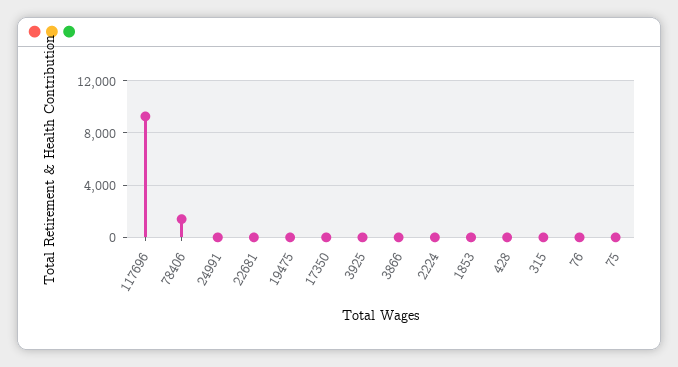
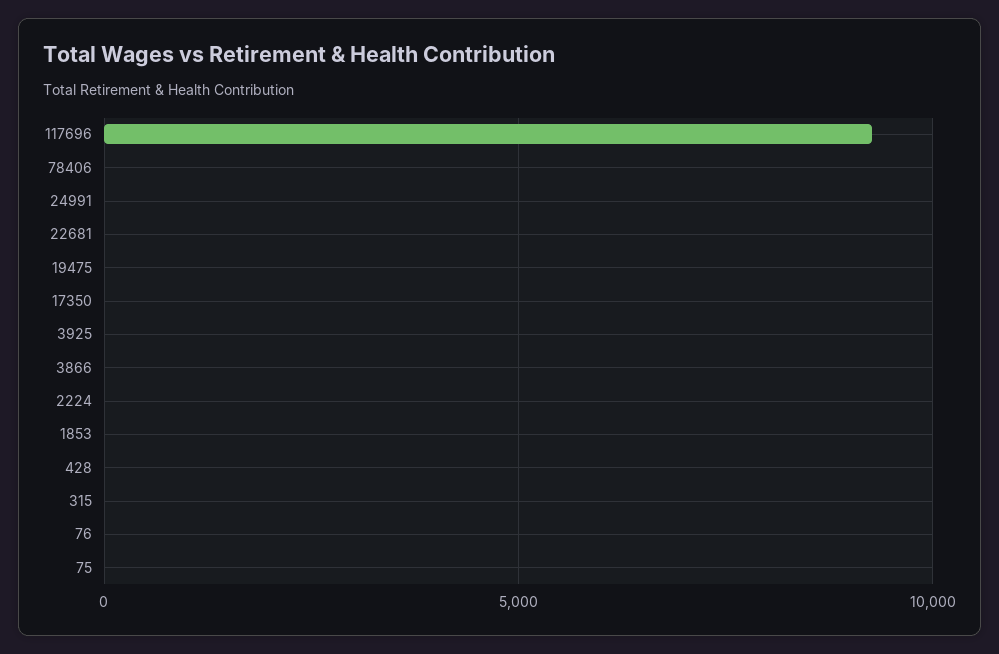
78406: 1500 -> 0

